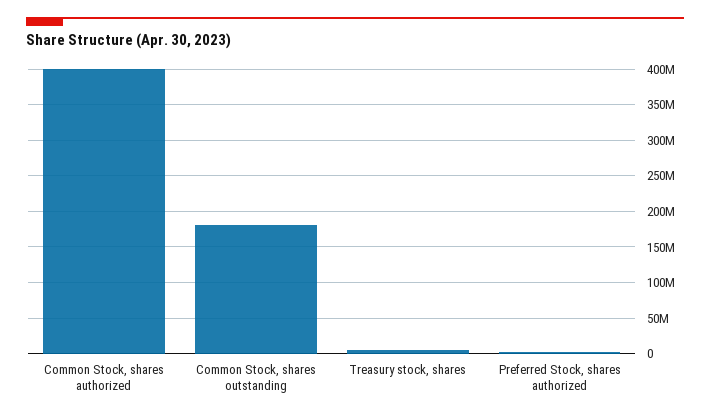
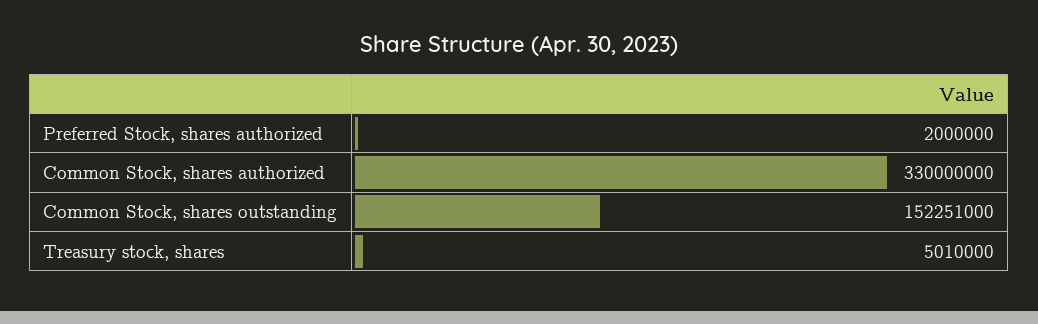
Common Stock, shares authorized: 400000000 -> 330000000
Common Stock, shares outstanding: 180000000 -> 152251000

